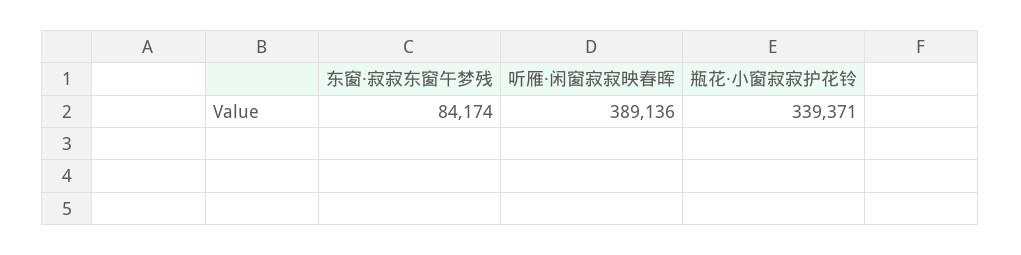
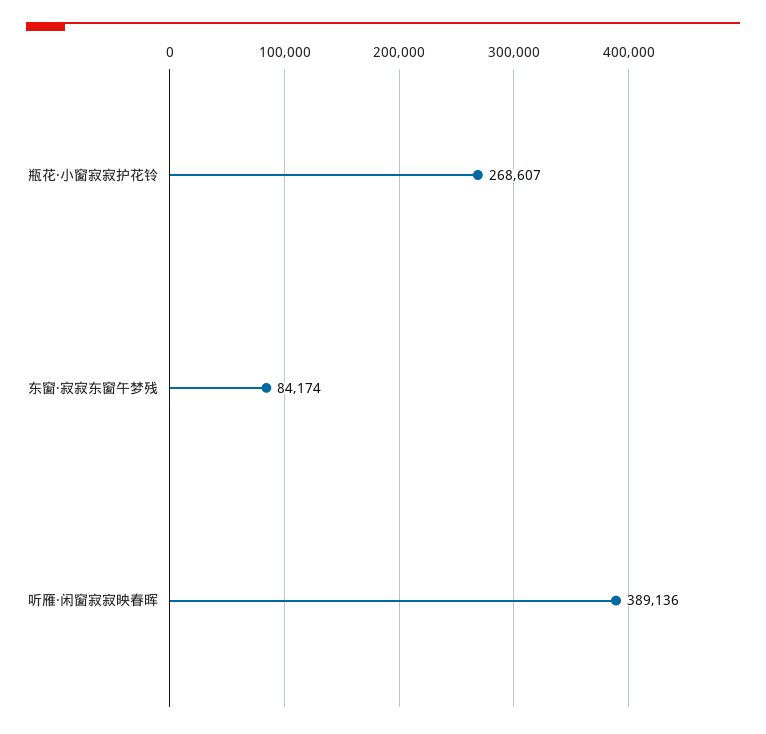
瓶花·小窗寂寂护花铃: 339371 -> 268607

